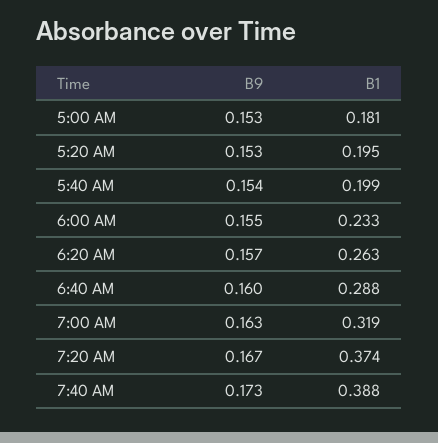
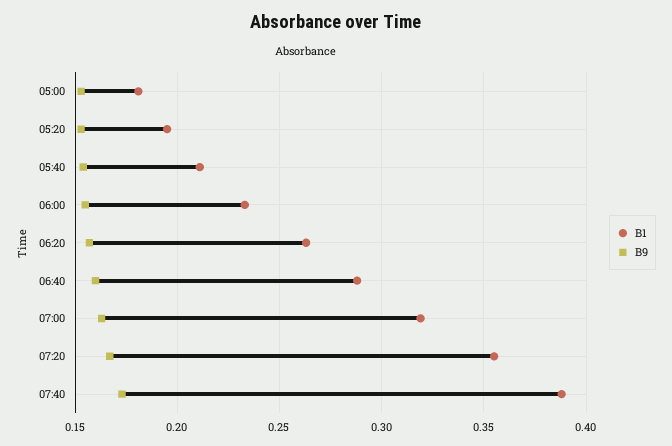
B1, 5:40 AM: 0.199 -> 0.21
B1, 7:20 AM: 0.374 -> 0.355

